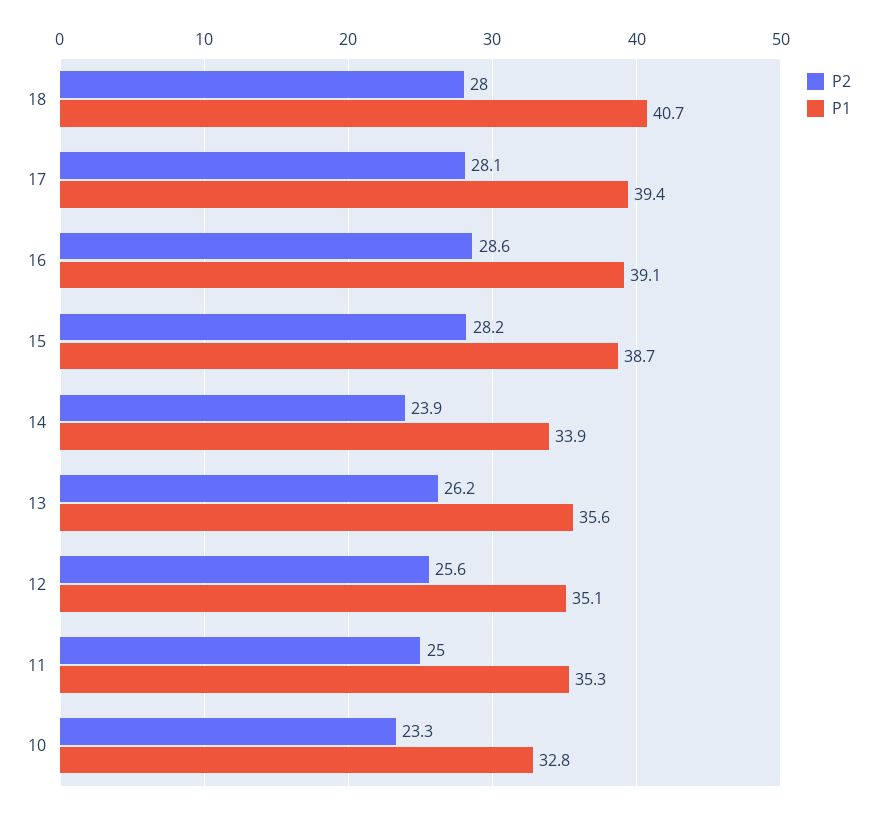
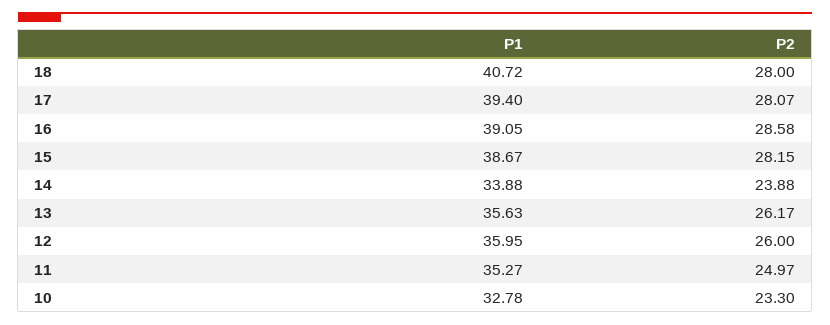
P2, 12: 25.6 -> 26
P1, 12: 35.1 -> 35.95

